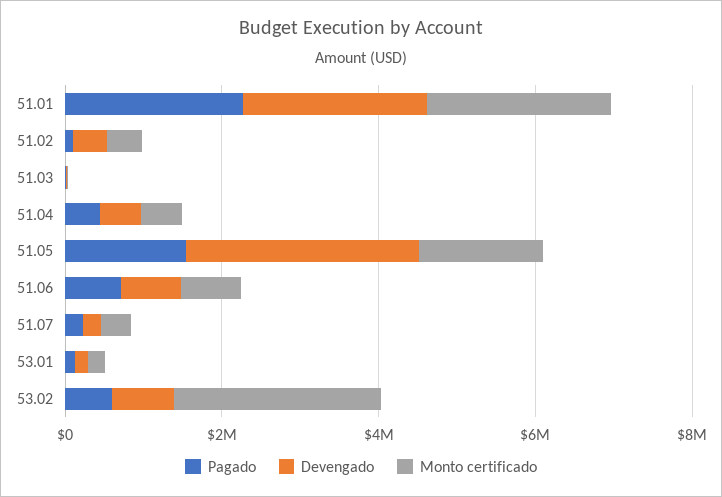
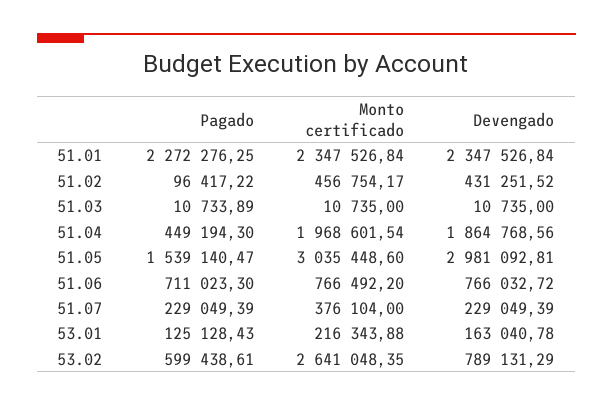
Devengado, 51.04: 500000 -> 1864768.56
Monto certificado, 51.04: 500000 -> 1968601.54
Monto certificado, 51.05: 1500000 -> 3035448.6

